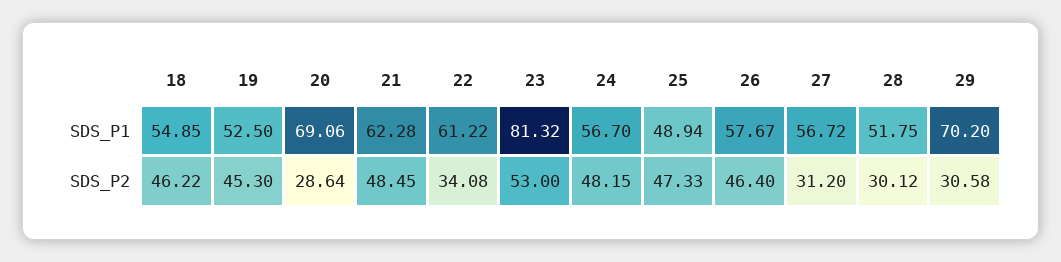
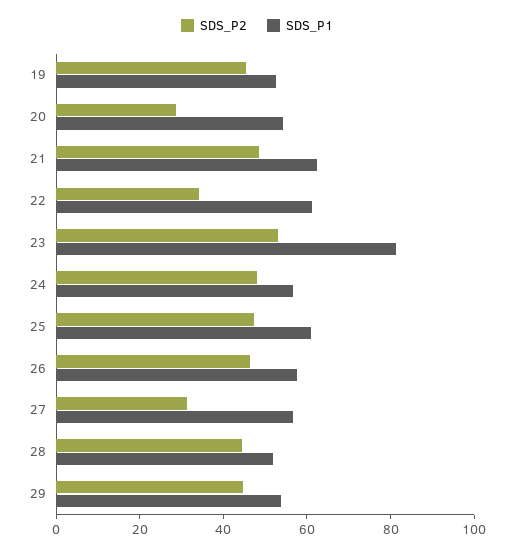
SDS_P1, 18: 54.85 -> none
SDS_P1, 20: 69.06 -> 55
SDS_P1, 25: 48.94 -> 60
SDS_P1, 29: 70.2 -> 55
SDS_P2, 18: 46.22 -> none
SDS_P2, 28: 30.12 -> 45
SDS_P2, 29: 30.58 -> 45

